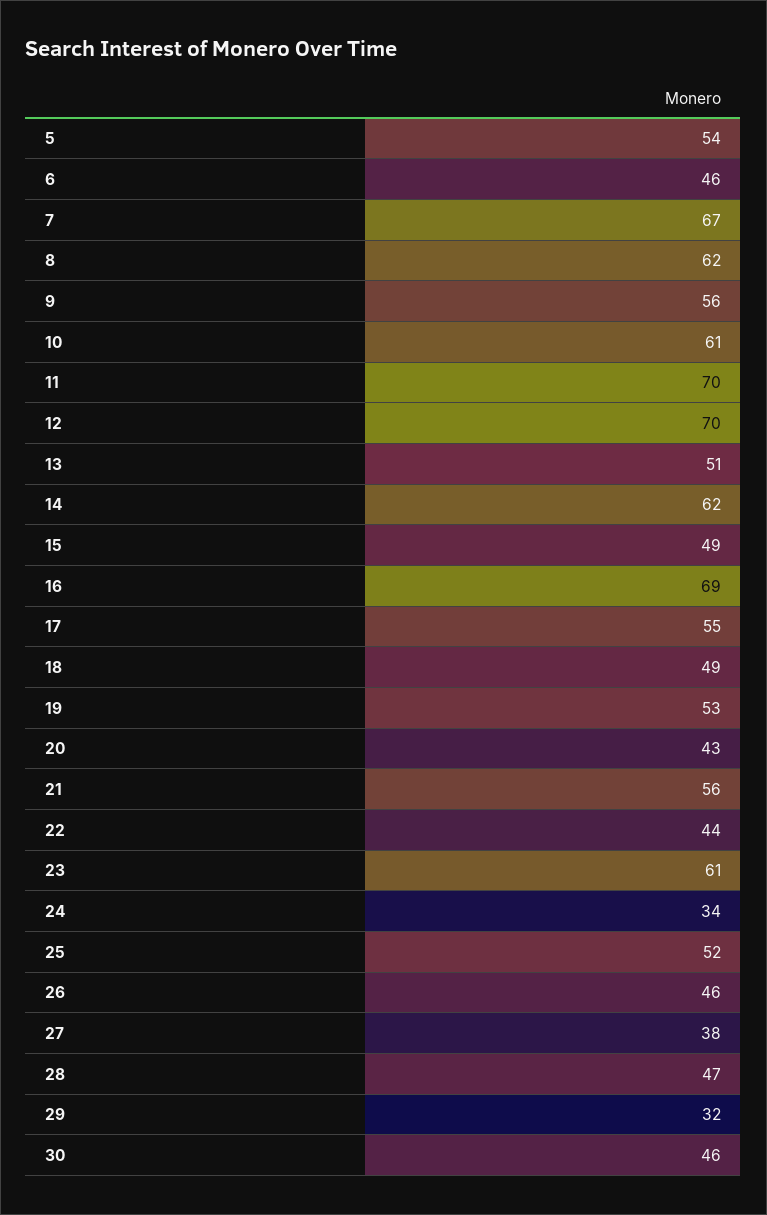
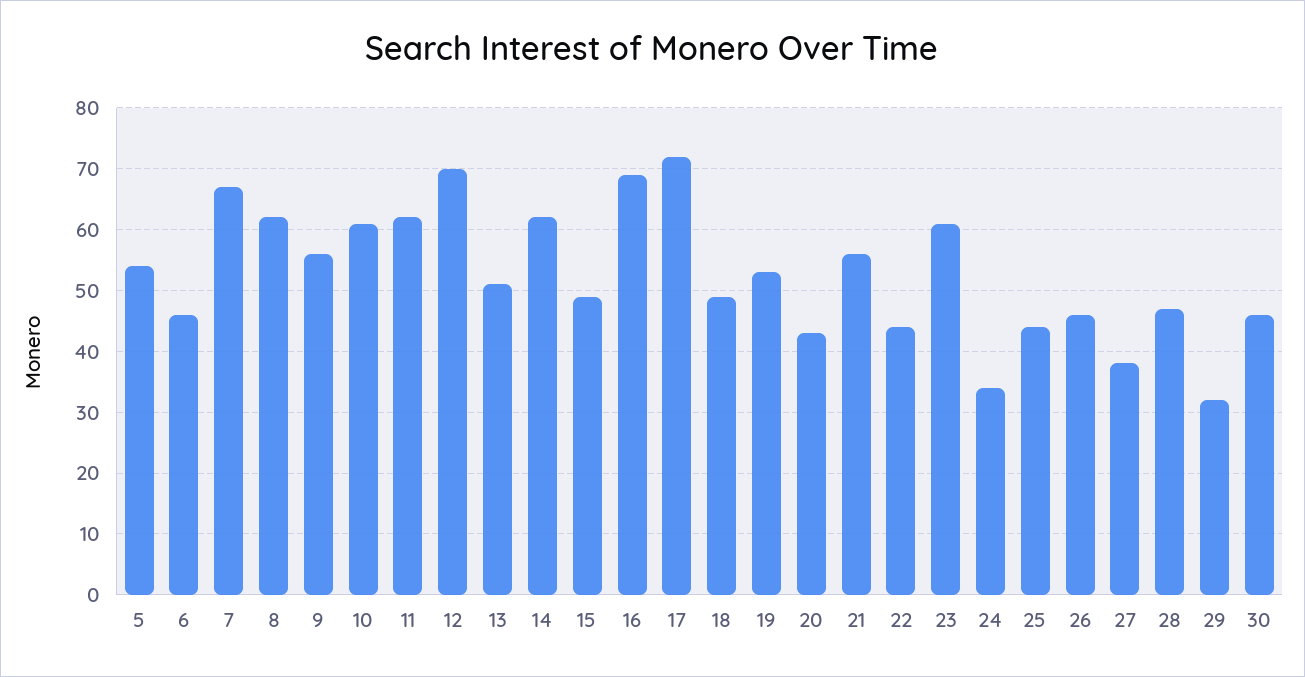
11: 70 -> 62
17: 55 -> 72
25: 52 -> 44

